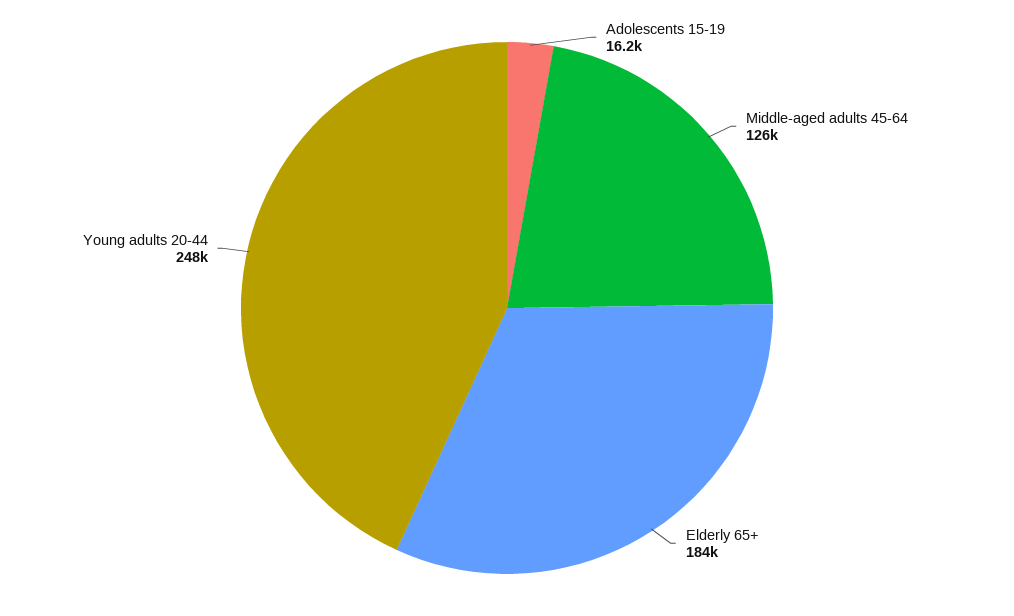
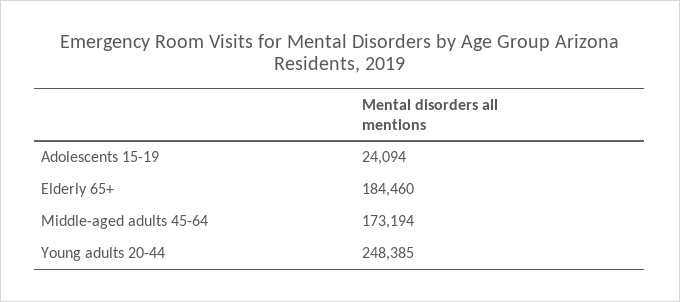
Adolescents 15-19: 16200 -> 24094
Middle-aged adults 45-64: 126000 -> 173194

